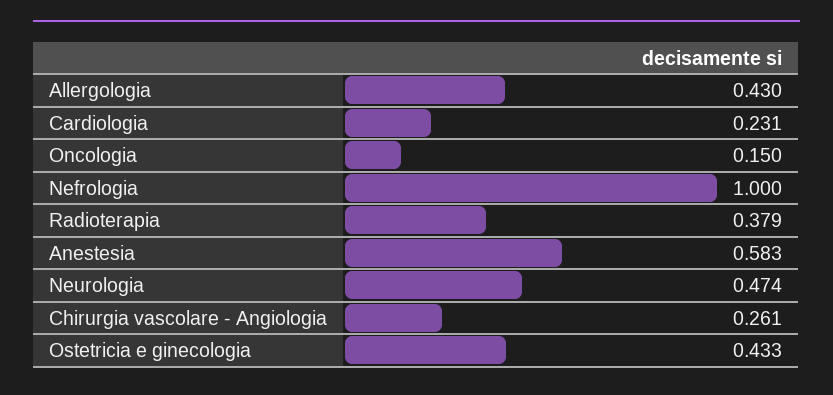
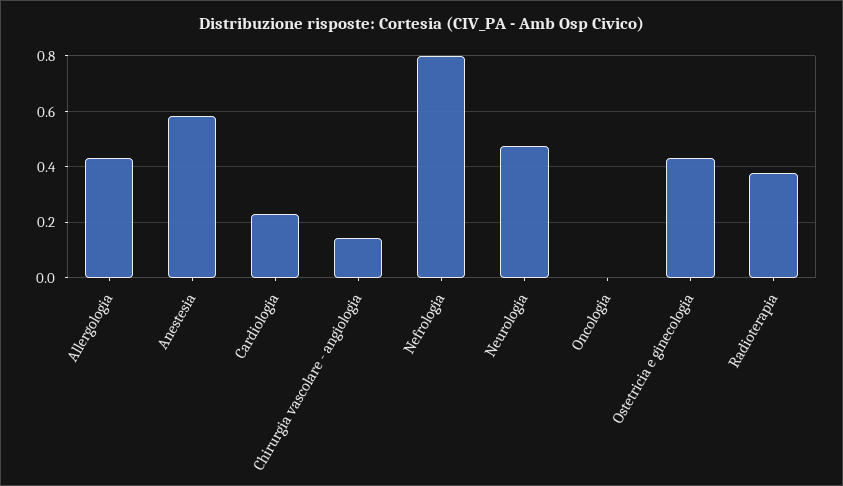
Oncologia: 0.15 -> 0
Nefrologia: 1 -> 0.8
Chirurgia vascolare - Angiologia: 0.261 -> 0.15

